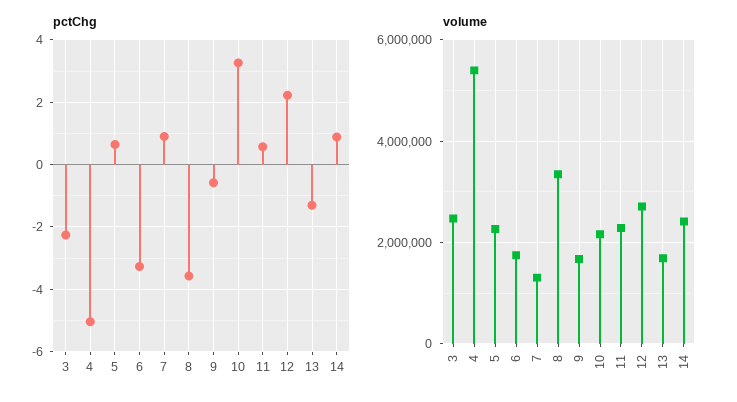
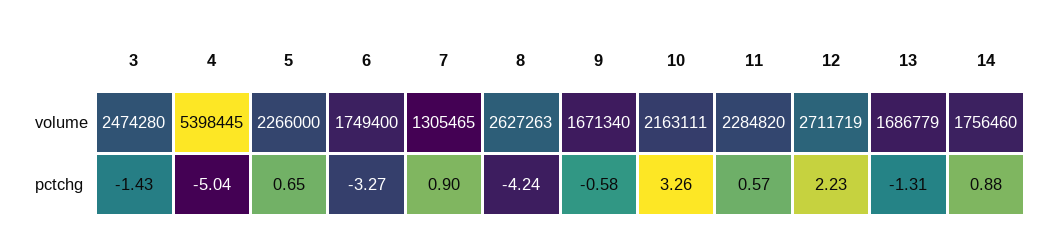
pctChg, 3: -2.2 -> -1.43
pctChg, 8: -3.6 -> -4.24
volume, 8: 3400000 -> 2627263
volume, 14: 2400000 -> 1756460

